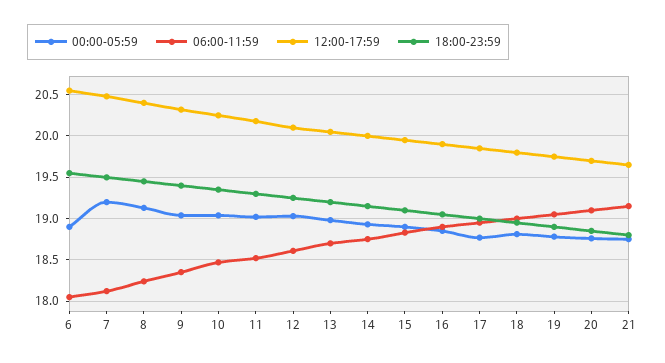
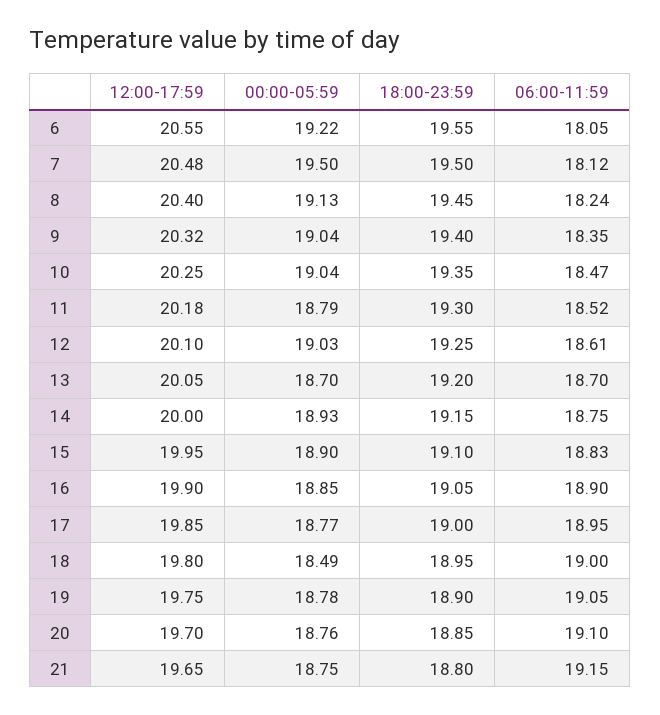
00:00-05:59, 6: 18.9 -> 19.22
00:00-05:59, 7: 19.2 -> 19.5
00:00-05:59, 11: 19 -> 18.79
00:00-05:59, 13: 19 -> 18.7
00:00-05:59, 18: 18.8 -> 18.49

